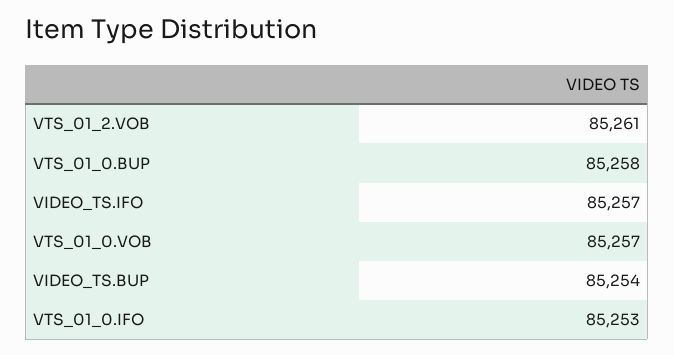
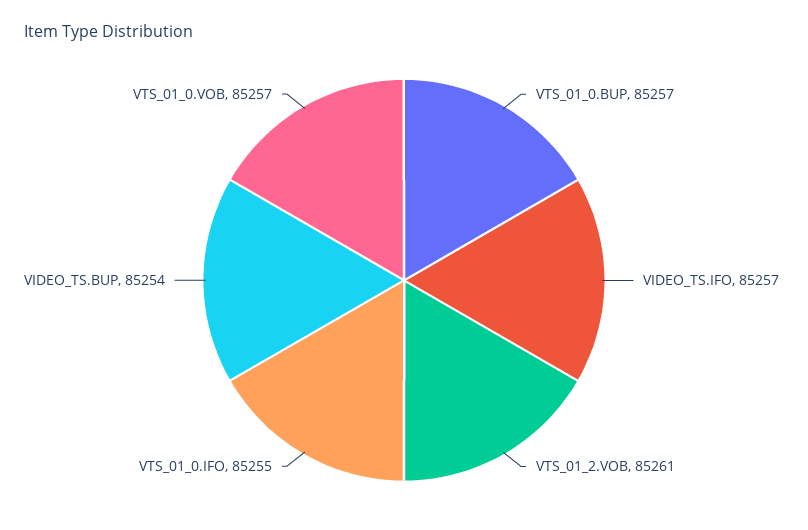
VTS_01_0.BUP: 85258 -> 85257
VTS_01_0.IFO: 85253 -> 85255

